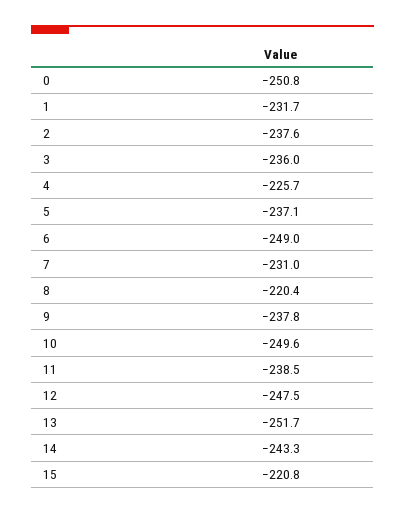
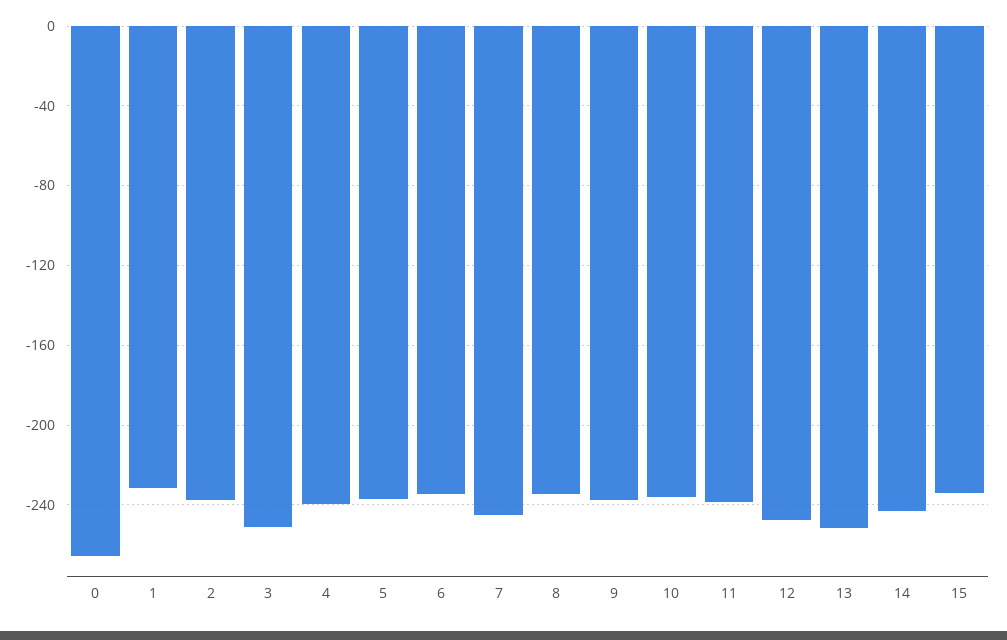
0: -250.8 -> -265
3: -236 -> -250
4: -225.7 -> -240
6: -249 -> -235
7: -231 -> -245
8: -220.4 -> -235
10: -249.6 -> -235
15: -220.8 -> -235

